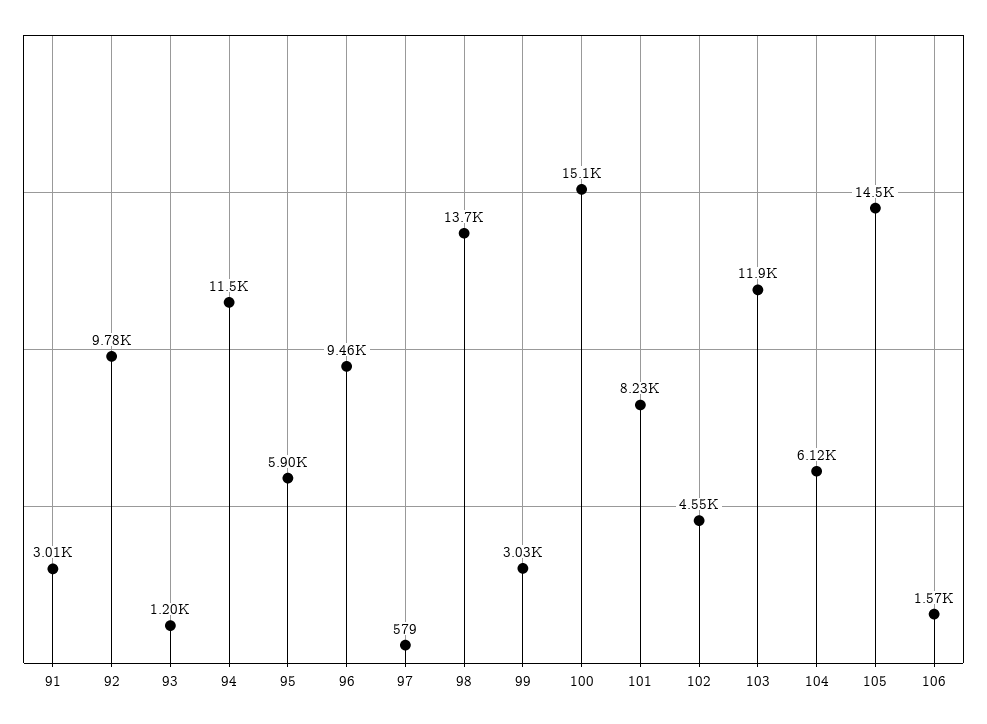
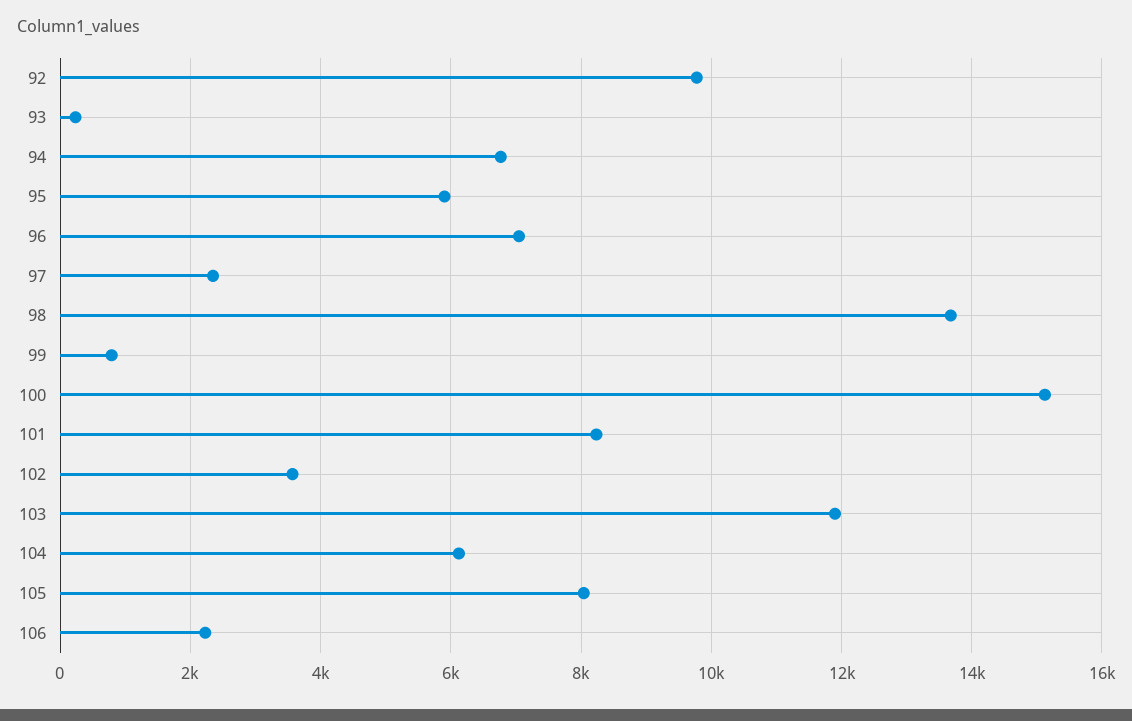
91: 3010 -> none
93: 1200 -> 200
94: 11500 -> 6800
96: 9460 -> 7000
97: 579 -> 2400
99: 3030 -> 800
102: 4550 -> 3600
105: 14500 -> 8000
106: 1570 -> 2200

